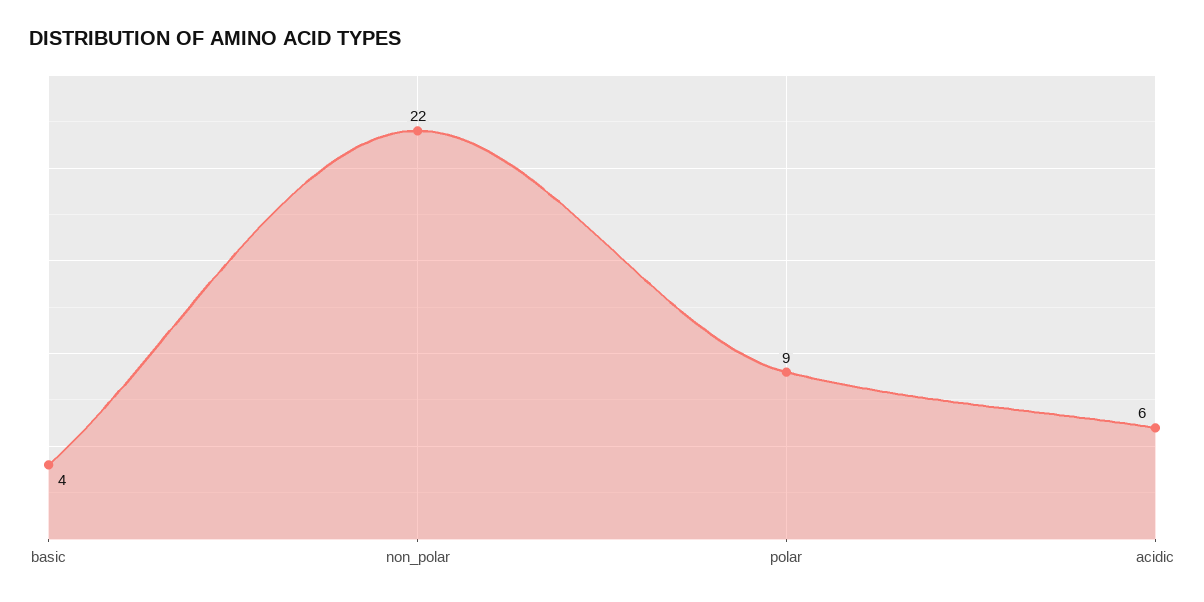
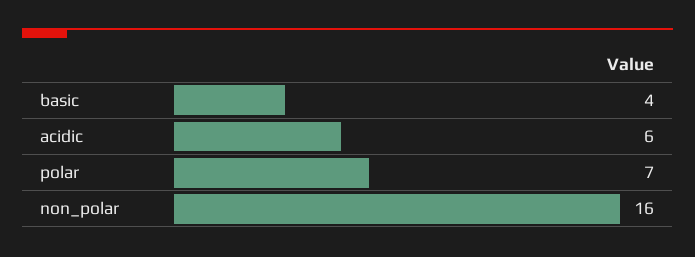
non_polar: 22 -> 16
polar: 9 -> 7

